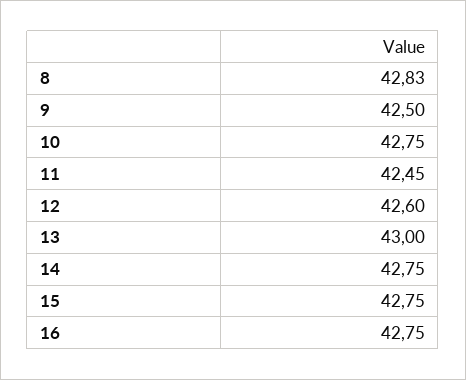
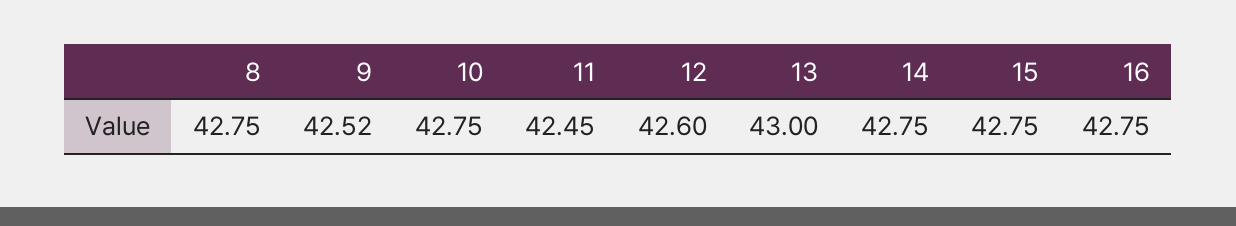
8: 42.83 -> 42.75
9: 42.5 -> 42.52

